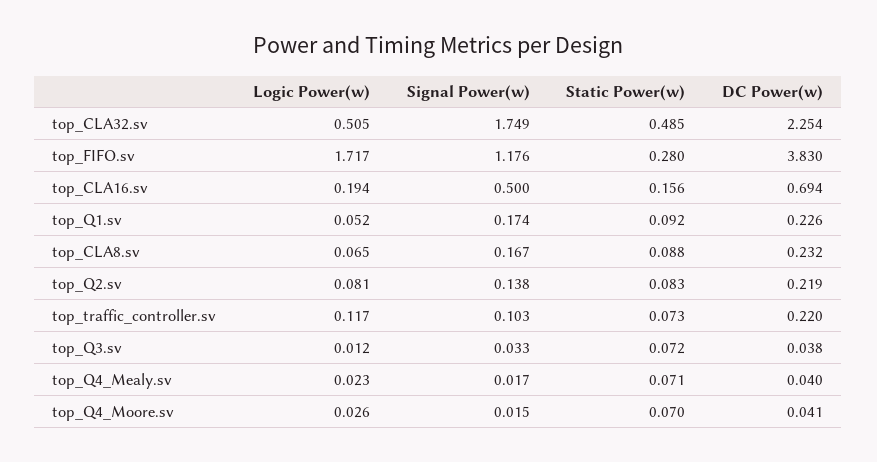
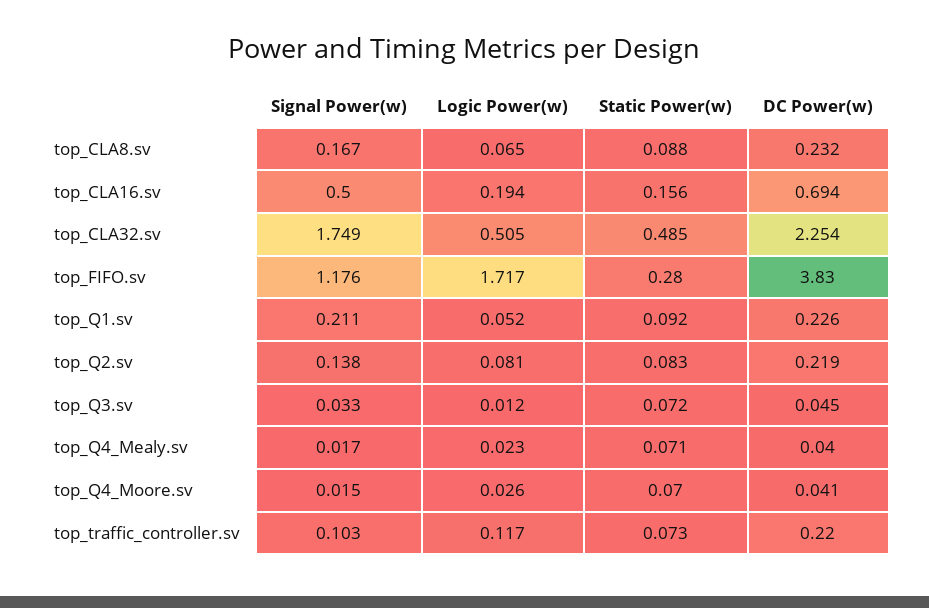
Signal Power(w), top_Q1.sv: 0.174 -> 0.211
DC Power(w), top_Q3.sv: 0.038 -> 0.045

